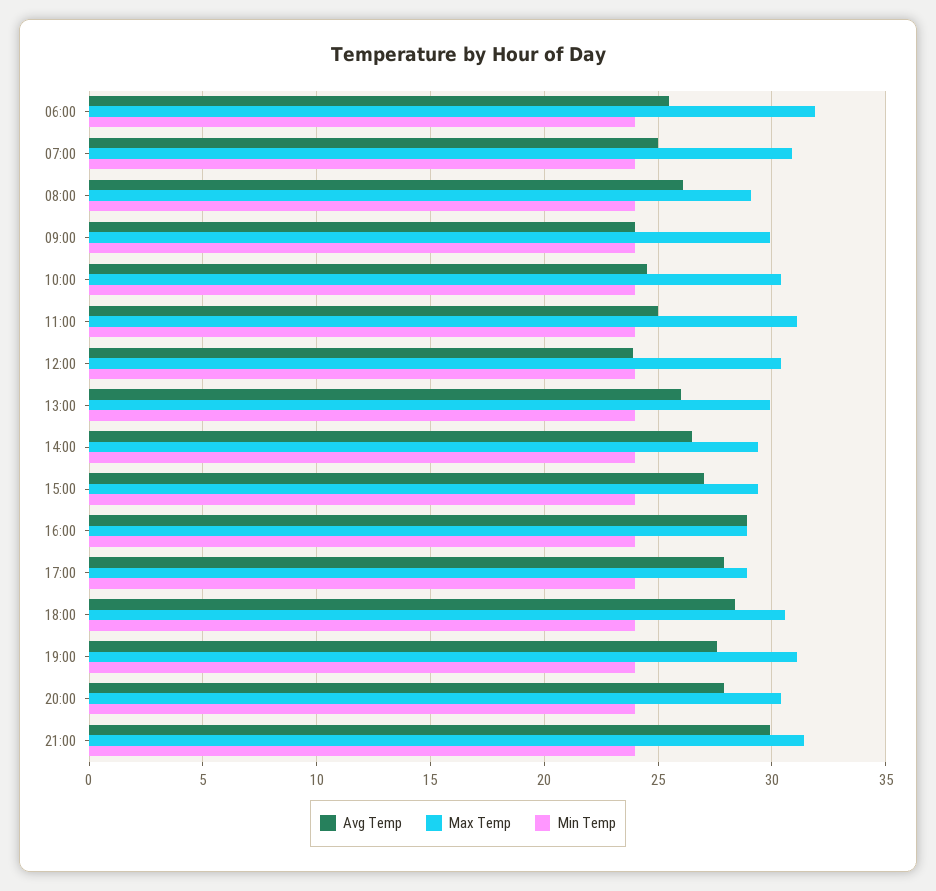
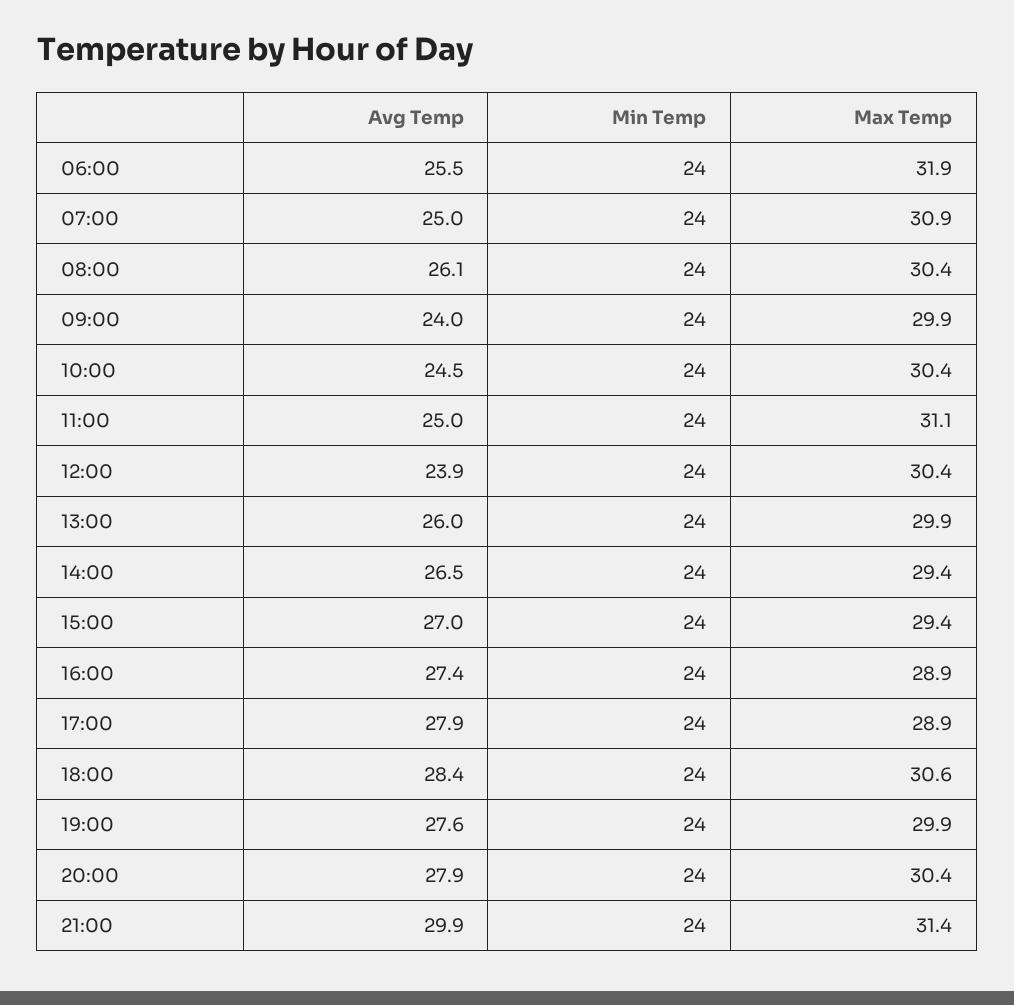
Max Temp, 08:00: 29 -> 30.4
Avg Temp, 16:00: 29 -> 27.4
Max Temp, 19:00: 31 -> 29.9

